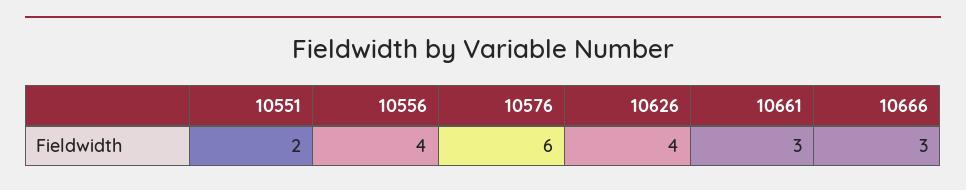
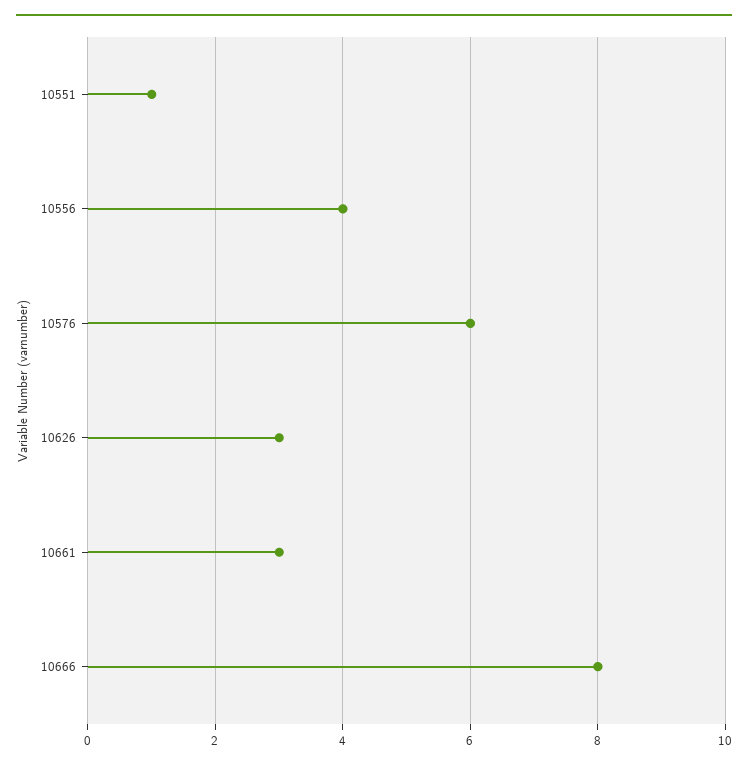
10551: 2 -> 1
10626: 4 -> 3
10666: 3 -> 8

